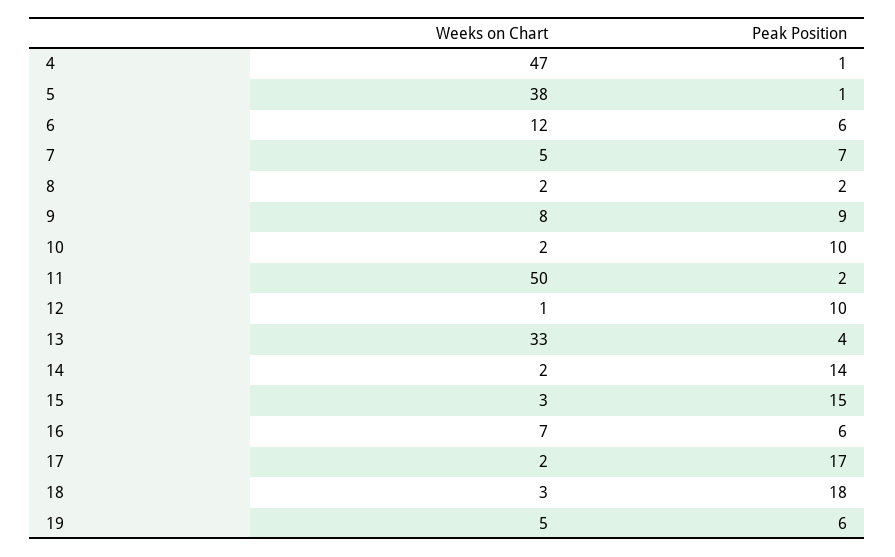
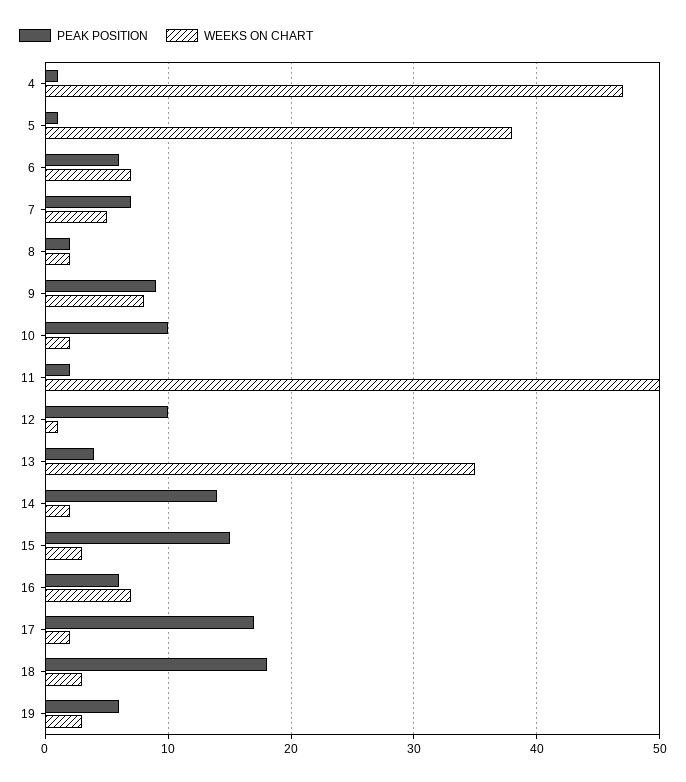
Weeks on Chart, 6: 12 -> 7
Weeks on Chart, 13: 33 -> 35
Weeks on Chart, 19: 5 -> 3

